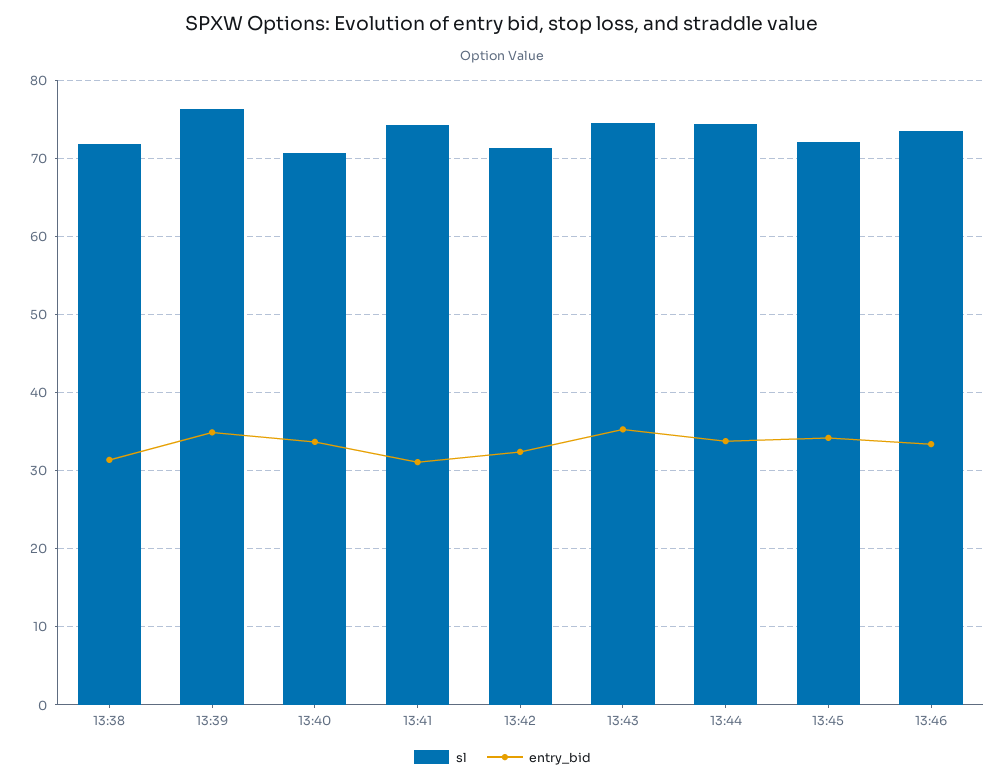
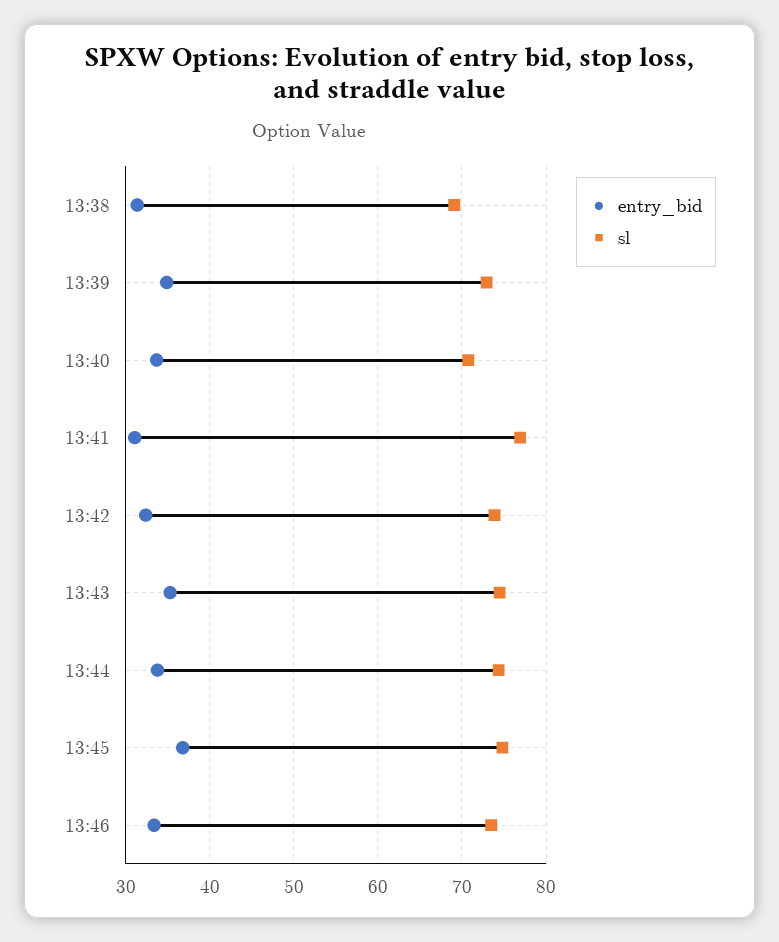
sl, 13:38: 72 -> 69
sl, 13:39: 76 -> 73
sl, 13:41: 74 -> 77
sl, 13:42: 71 -> 74
sl, 13:45: 72 -> 75
entry_bid, 13:45: 34 -> 37

